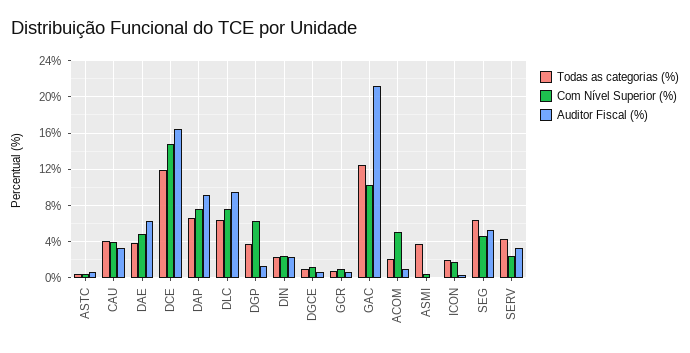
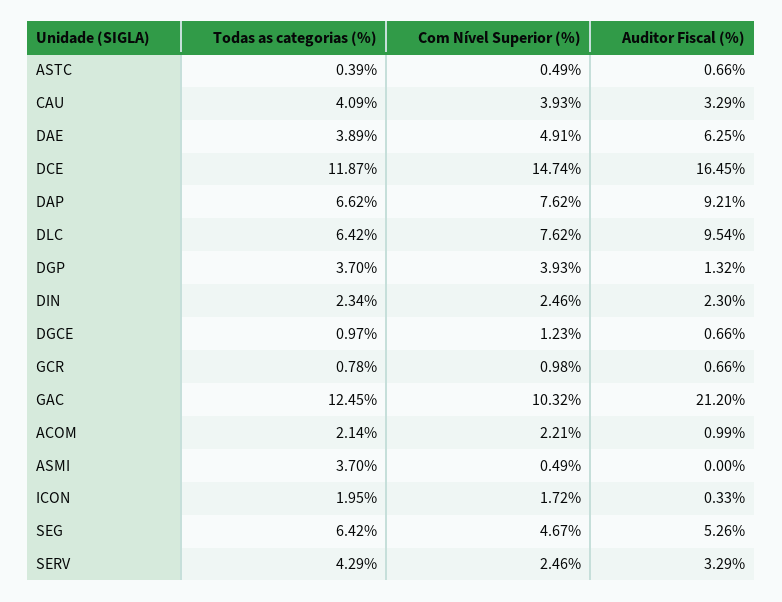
Com Nível Superior (%), DGP: 6 -> 3.93
Com Nível Superior (%), ACOM: 5 -> 2.21

